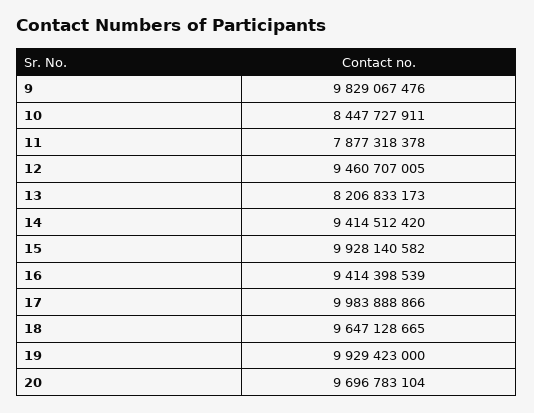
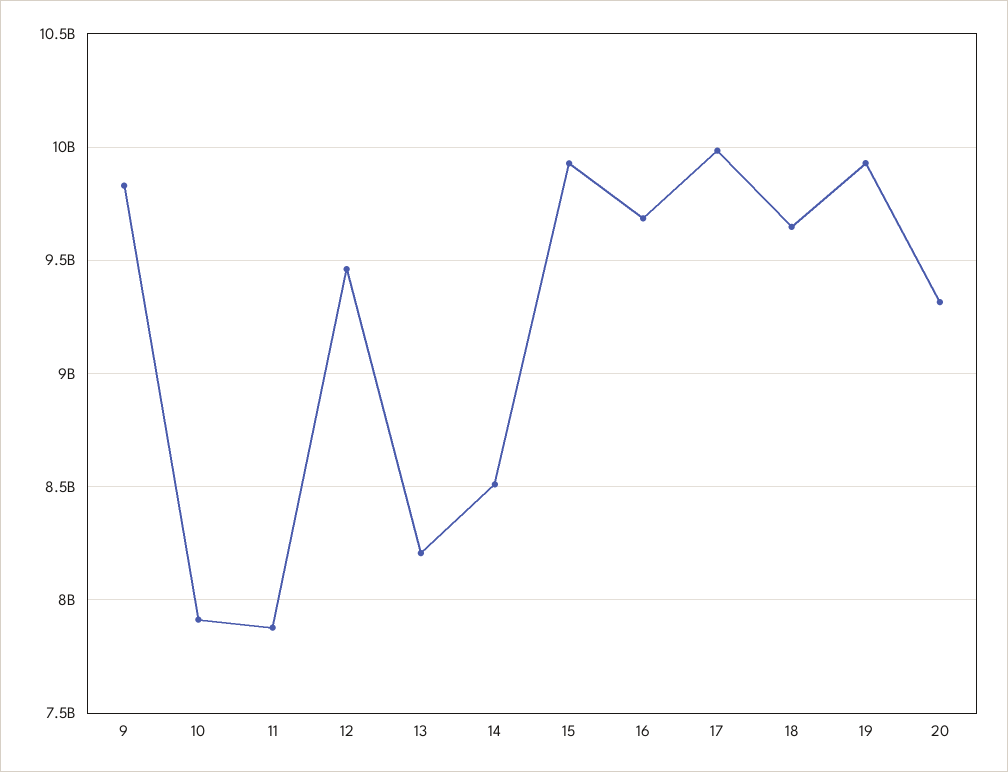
10: 8447727911 -> 7900000000
14: 9414512420 -> 8500000000
16: 9414398539 -> 9700000000
20: 9696783104 -> 9300000000

